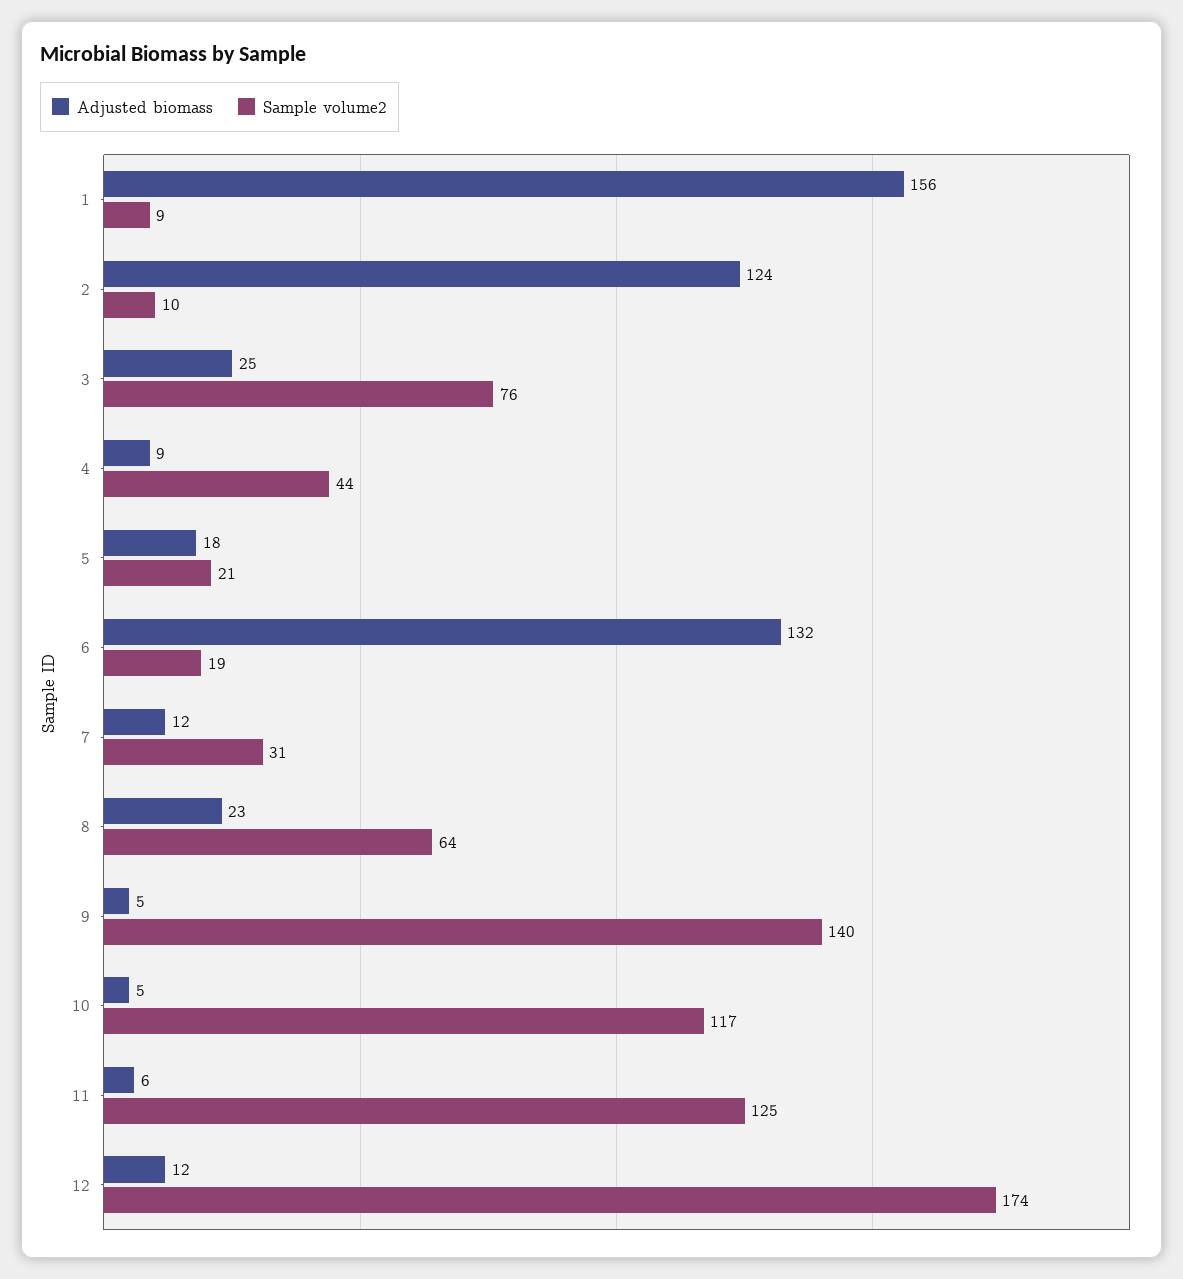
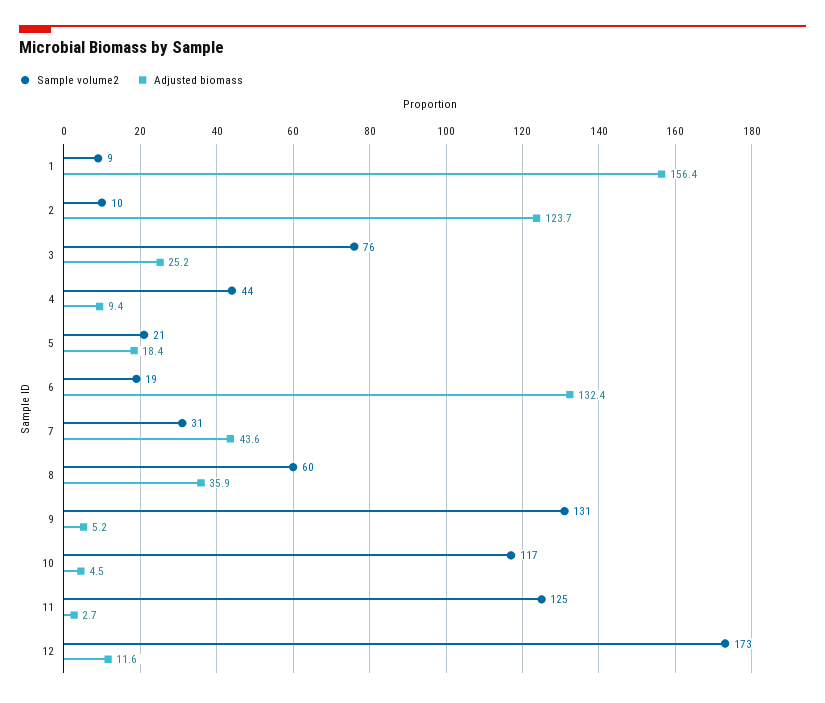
Adjusted biomass, 7: 12 -> 43.6
Adjusted biomass, 8: 23 -> 35.9
Sample volume2, 8: 64 -> 60
Sample volume2, 9: 140 -> 131
Adjusted biomass, 11: 6 -> 2.7
Sample volume2, 12: 174 -> 173

